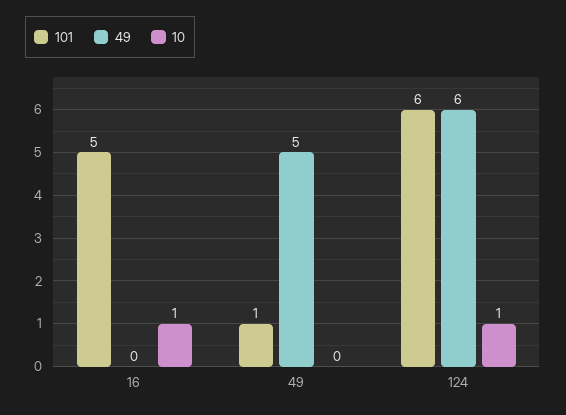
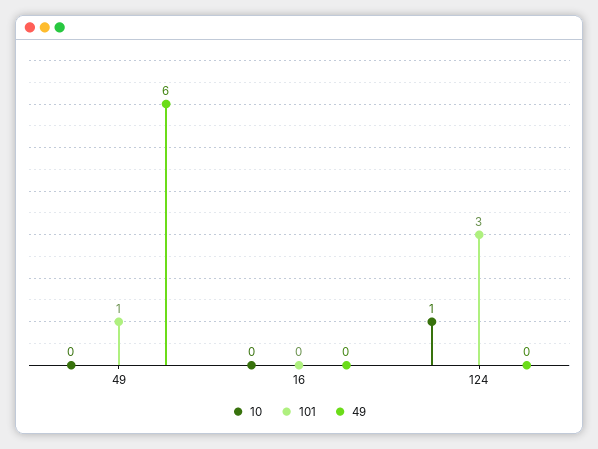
101, 16: 5 -> 0
10, 16: 1 -> 0
49, 49: 5 -> 6
101, 124: 6 -> 3
49, 124: 6 -> 0

